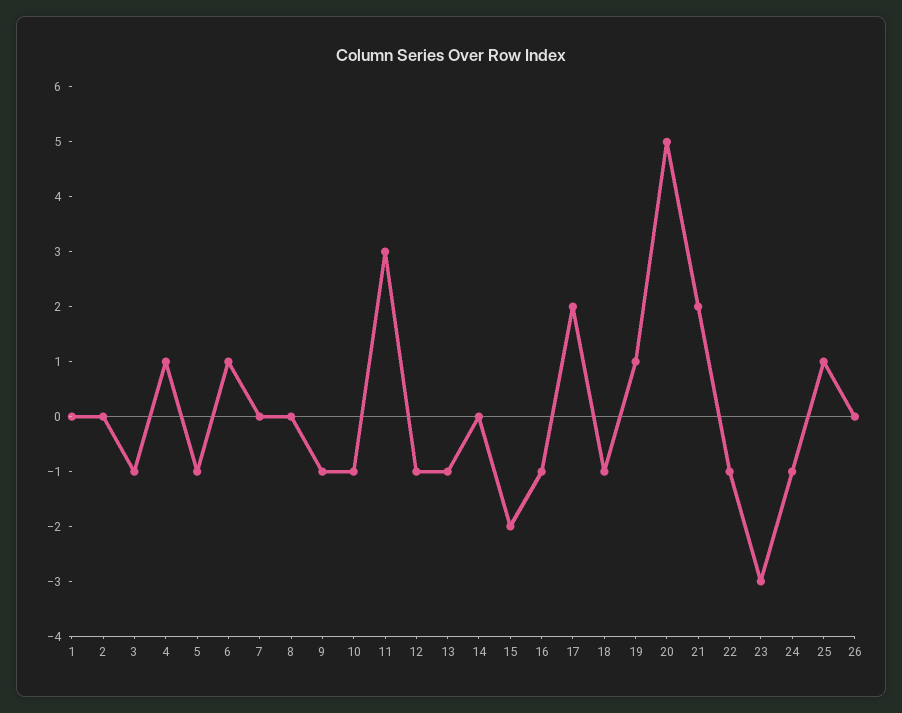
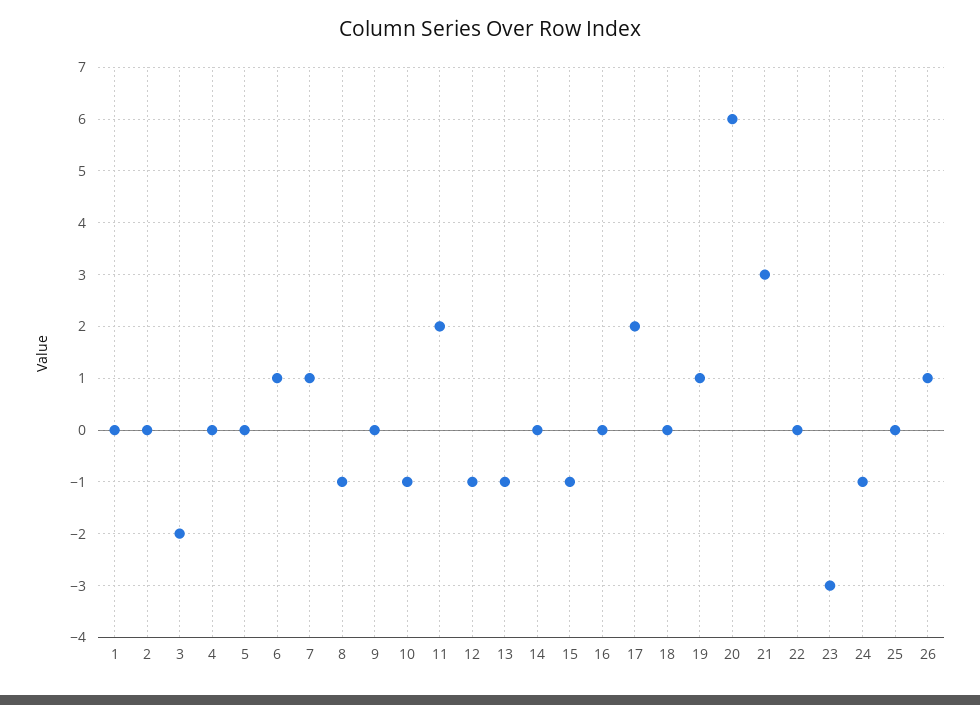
3: -1 -> -2
4: 1 -> 0
5: -1 -> 0
7: 0 -> 1
8: 0 -> -1
9: -1 -> 0
11: 3 -> 2
15: -2 -> -1
16: -1 -> 0
18: -1 -> 0
20: 5 -> 6
21: 2 -> 3
22: -1 -> 0
25: 1 -> 0
26: 0 -> 1

